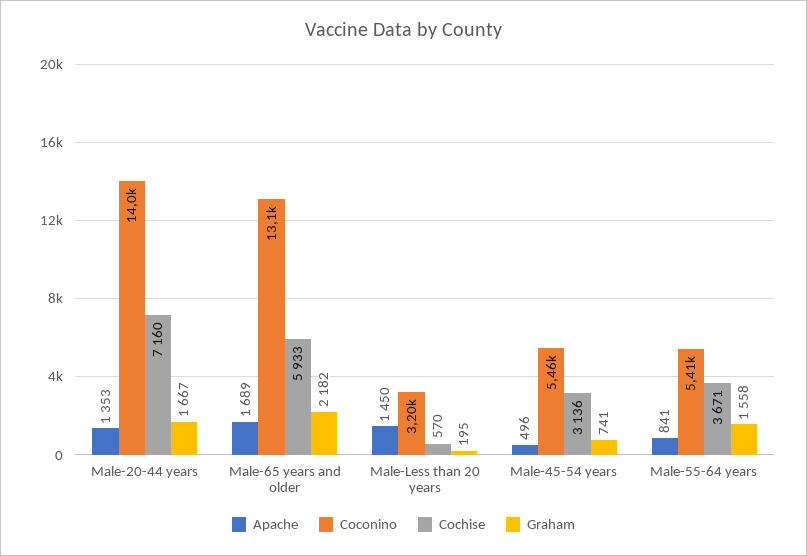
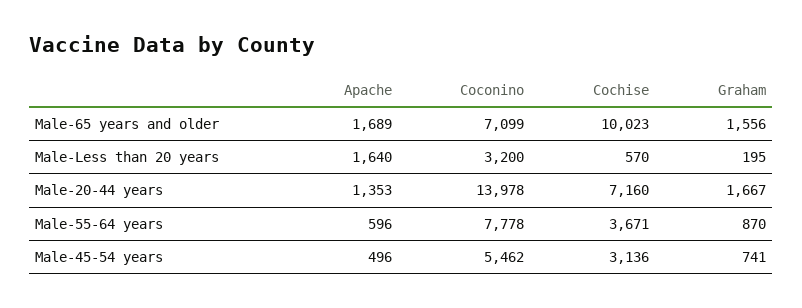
Coconino, Male-65 years and older: 13100 -> 7099
Cochise, Male-65 years and older: 5933 -> 10023
Graham, Male-65 years and older: 2182 -> 1556
Apache, Male-Less than 20 years: 1450 -> 1640
Apache, Male-55-64 years: 841 -> 596
Coconino, Male-55-64 years: 5410 -> 7778
Graham, Male-55-64 years: 1558 -> 870

